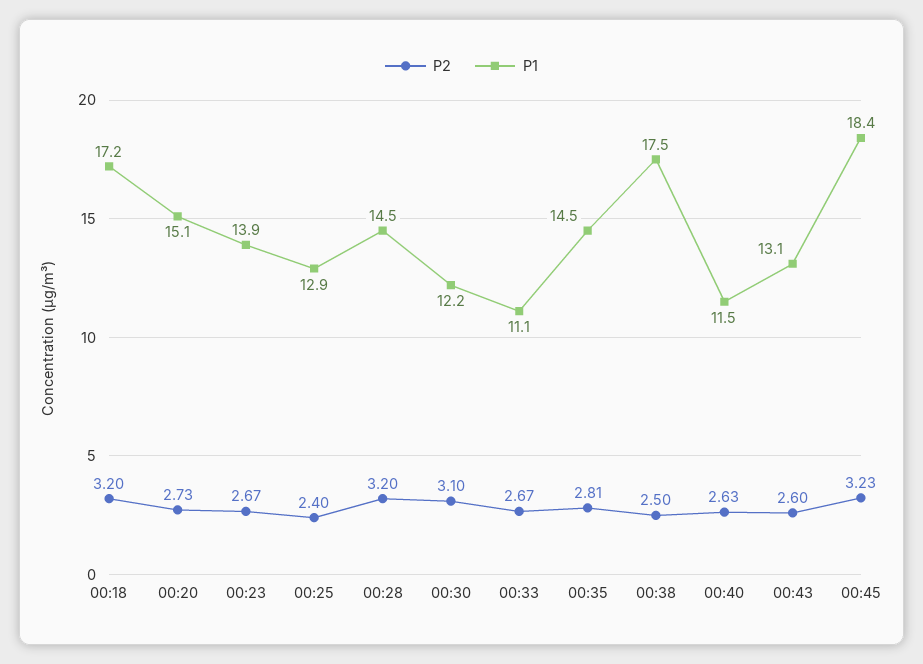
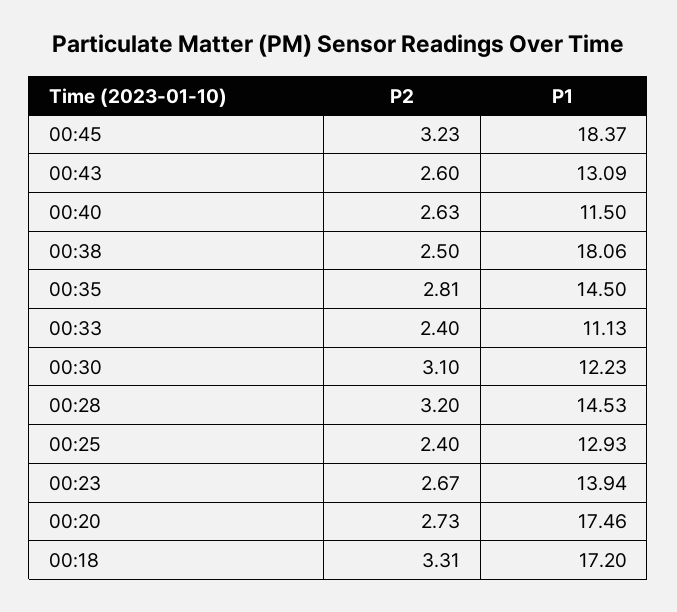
P2, 00:18: 3.2 -> 3.31
P1, 00:20: 15.1 -> 17.46
P2, 00:33: 2.67 -> 2.4
P1, 00:38: 17.5 -> 18.06

